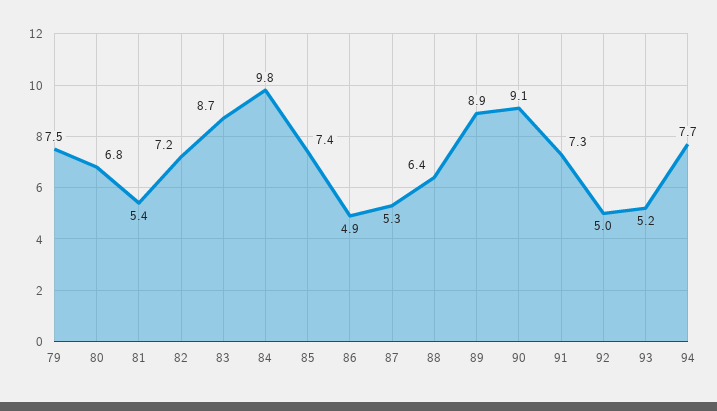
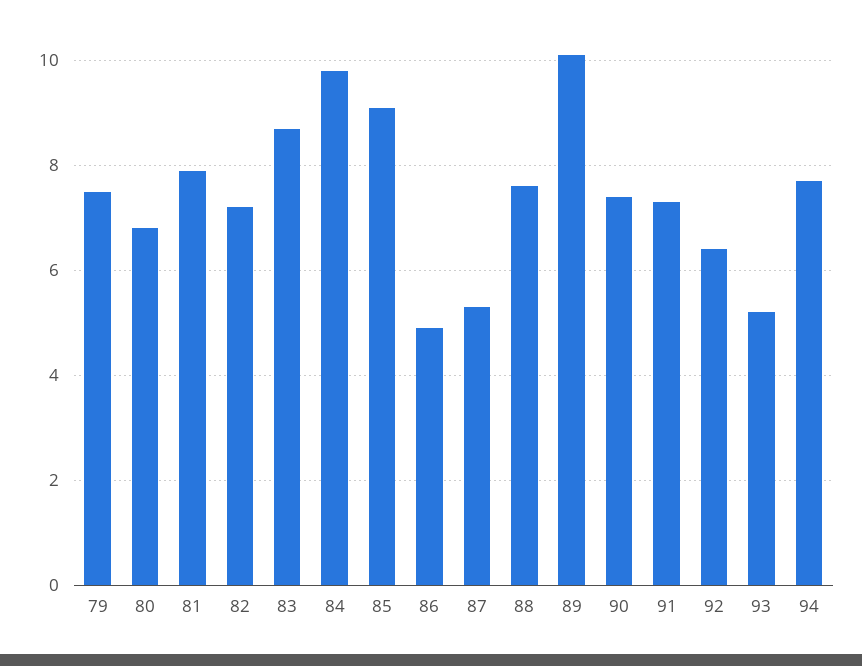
81: 5.4 -> 8
85: 7.4 -> 9
88: 6.4 -> 7.5
89: 8.9 -> 10
90: 9.1 -> 7.5
92: 5 -> 6.5

